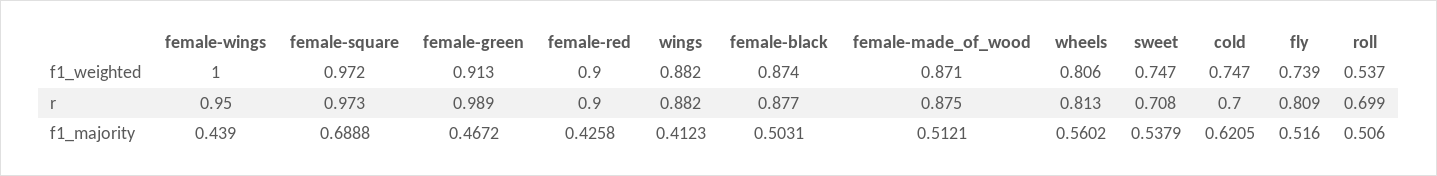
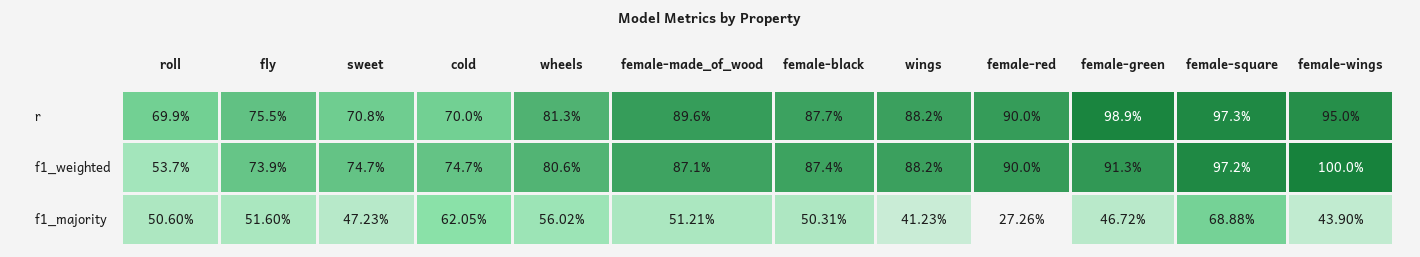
female-made_of_wood, r: 0.875 -> 0.896
fly, r: 0.809 -> 0.755
female-red, f1_majority: 0.4258 -> 0.2726
sweet, f1_majority: 0.5379 -> 0.4723

